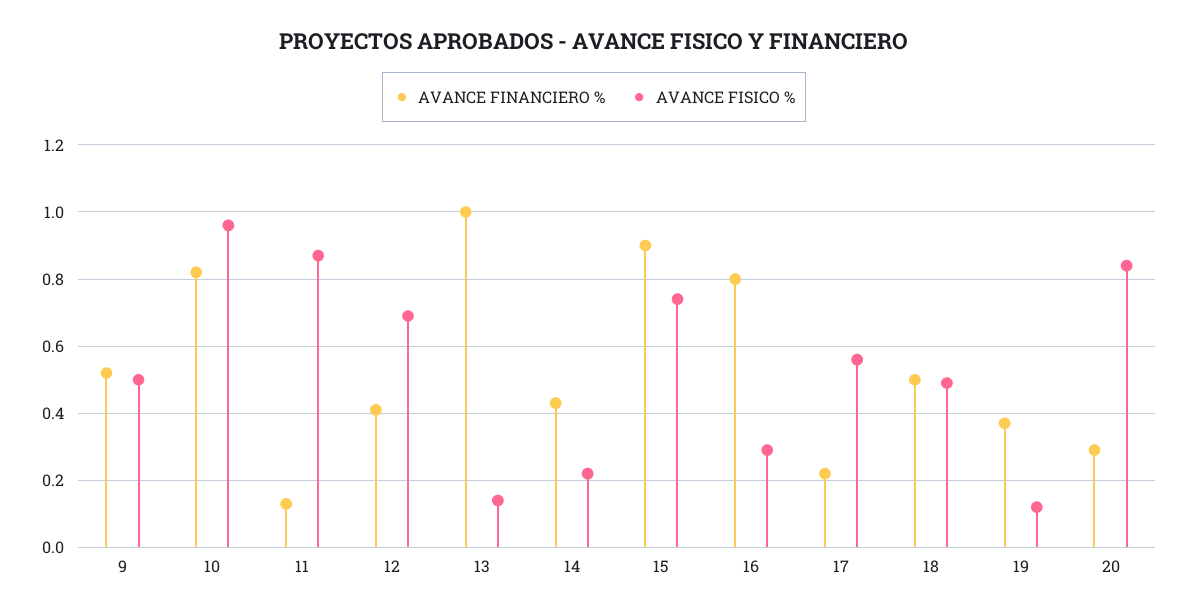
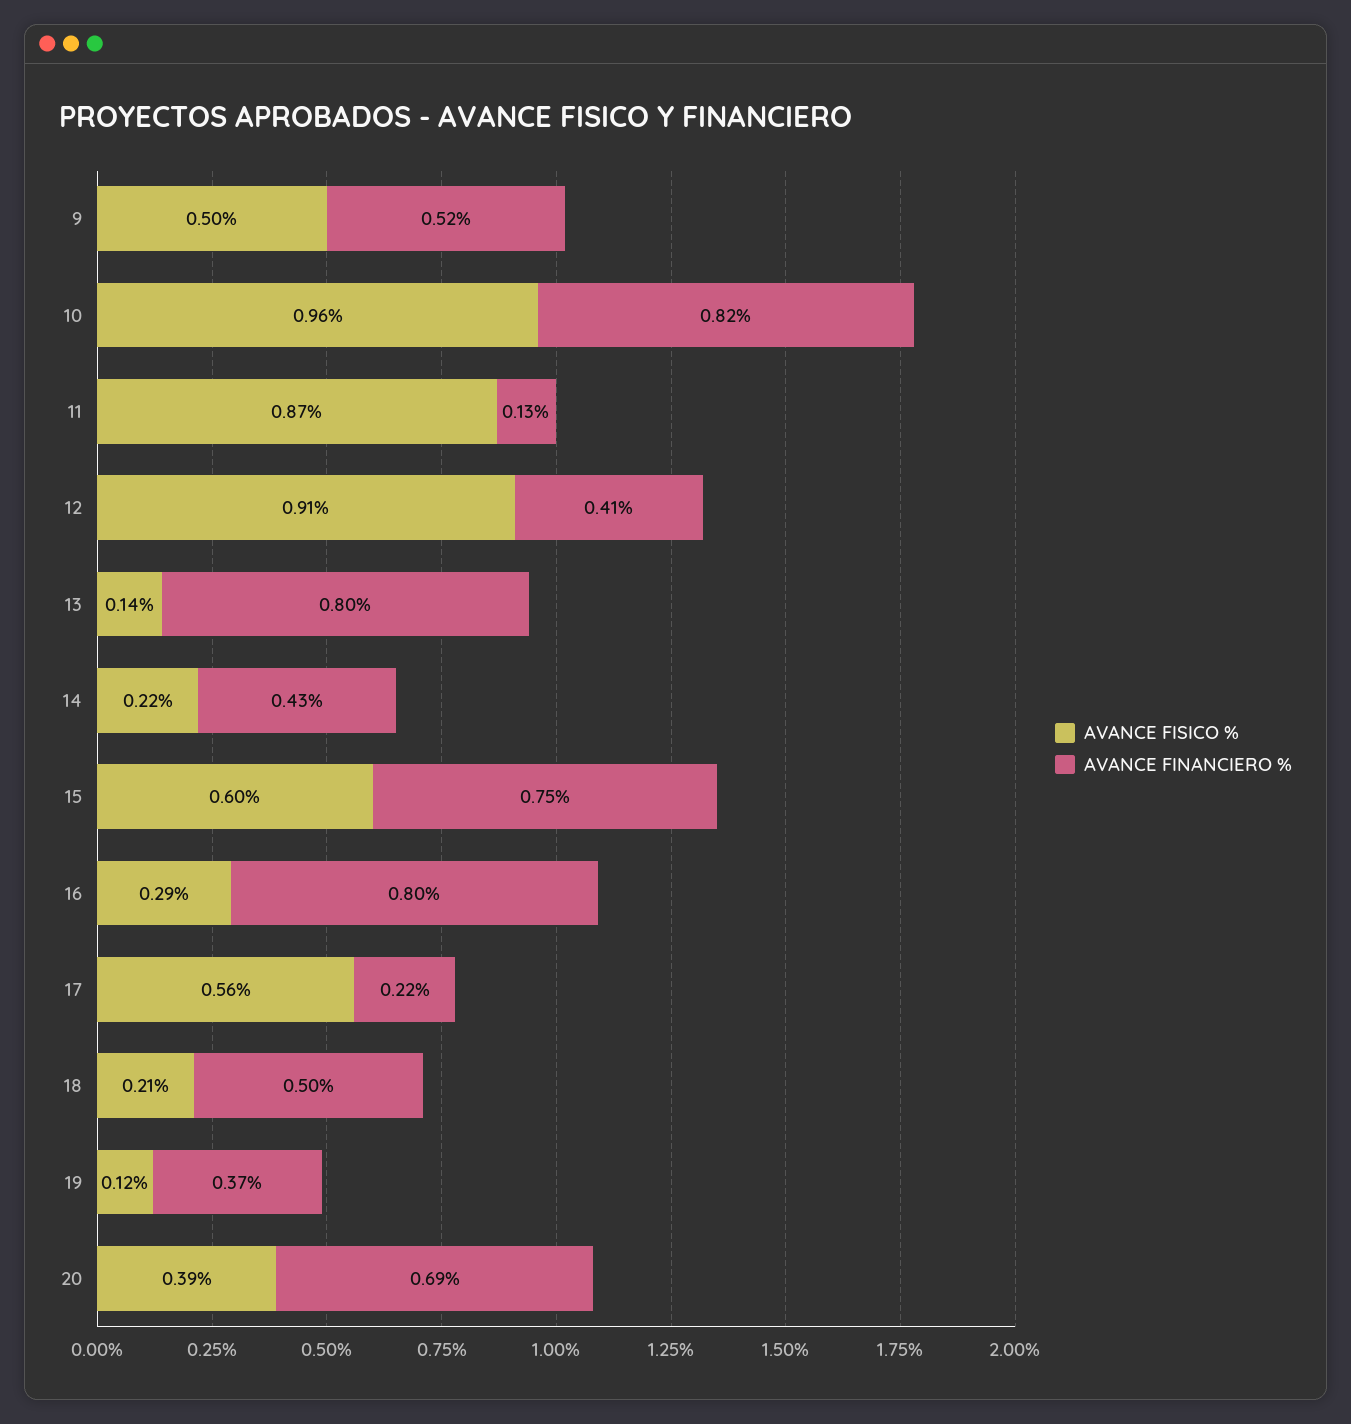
AVANCE FISICO %, 12: 0.7 -> 0.91
AVANCE FINANCIERO %, 13: 1 -> 0.8
AVANCE FINANCIERO %, 15: 0.9 -> 0.75
AVANCE FISICO %, 15: 0.75 -> 0.6
AVANCE FISICO %, 18: 0.5 -> 0.21
AVANCE FINANCIERO %, 20: 0.3 -> 0.69
AVANCE FISICO %, 20: 0.85 -> 0.39

